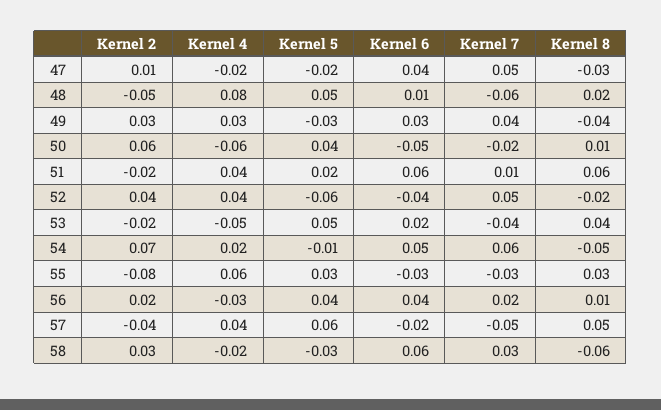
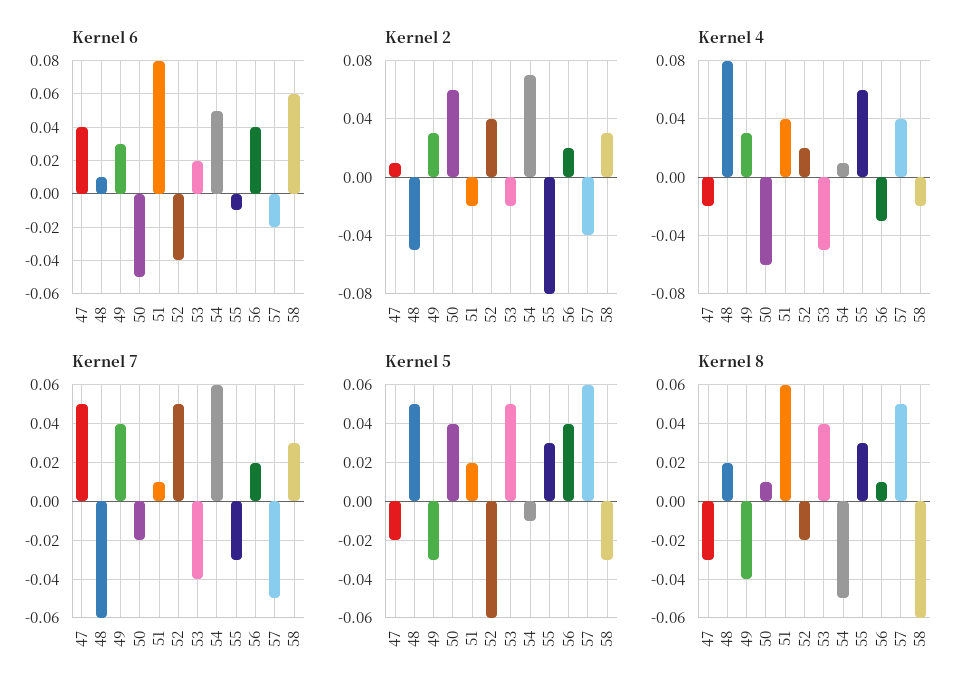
Kernel 6, 51: 0.06 -> 0.08
Kernel 4, 52: 0.04 -> 0.02
Kernel 4, 54: 0.02 -> 0.01
Kernel 6, 55: -0.03 -> -0.01

